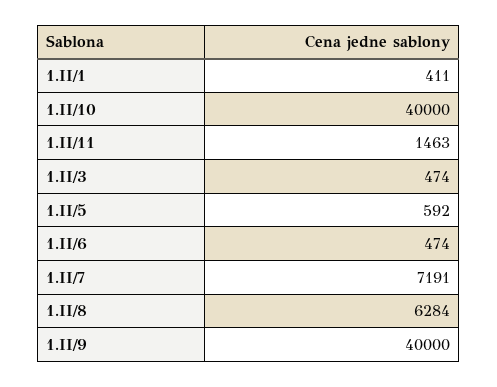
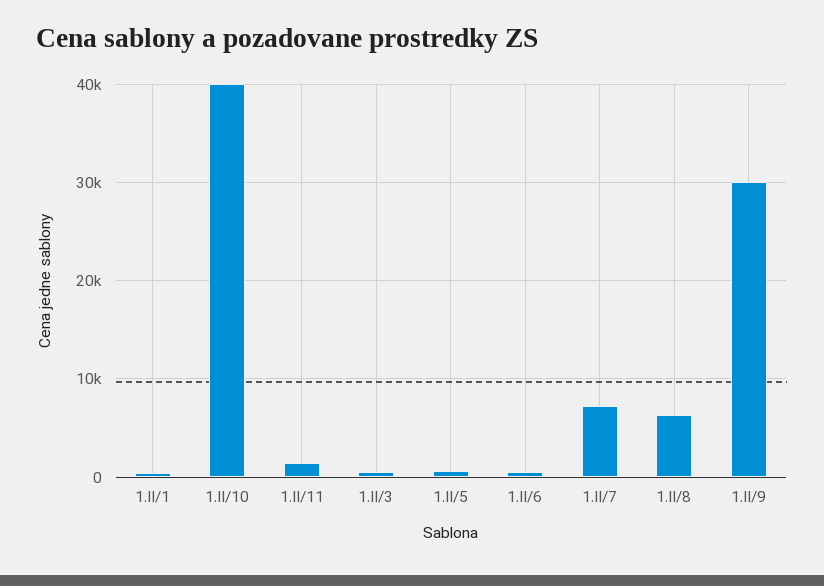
1.II/9: 40000 -> 30000

